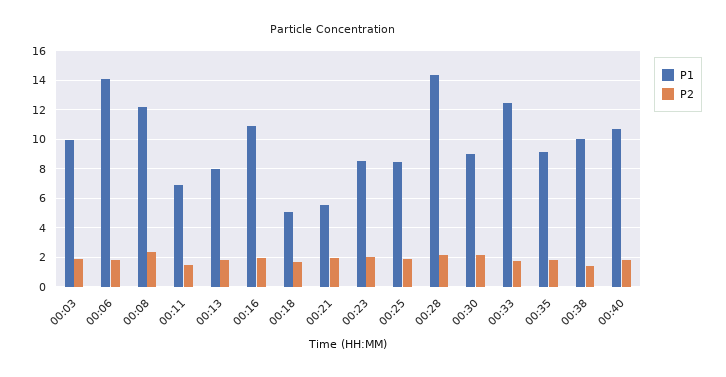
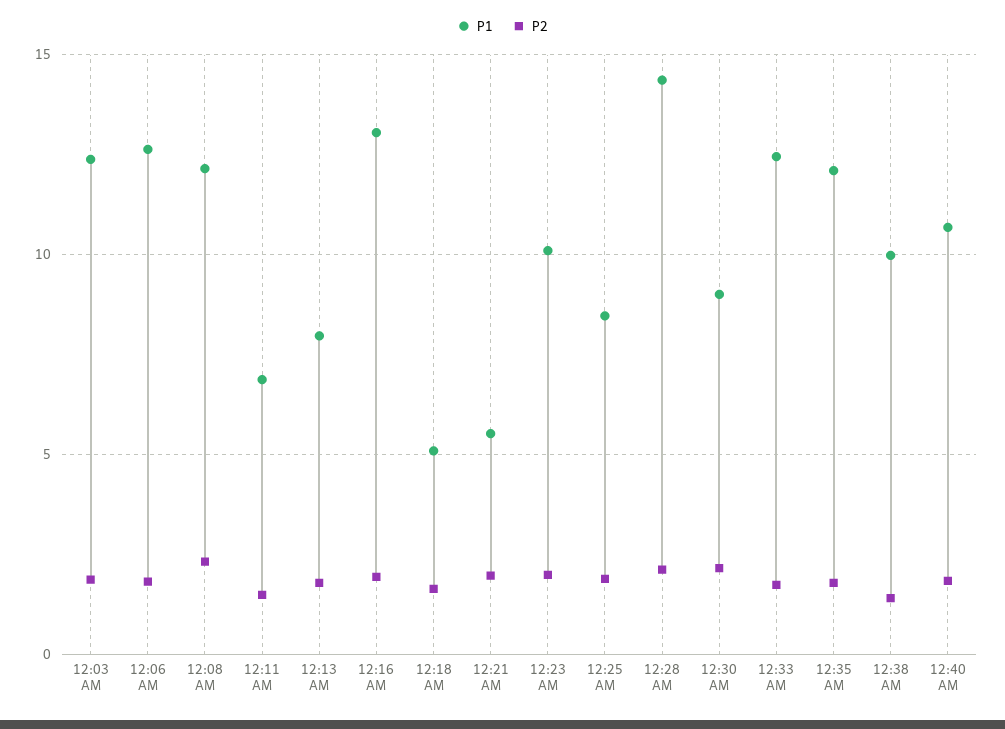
P1, 00:03: 10 -> 12.5
P1, 00:06: 14 -> 12.5
P1, 00:16: 11 -> 13
P1, 00:23: 8.5 -> 10
P1, 00:35: 9 -> 12

